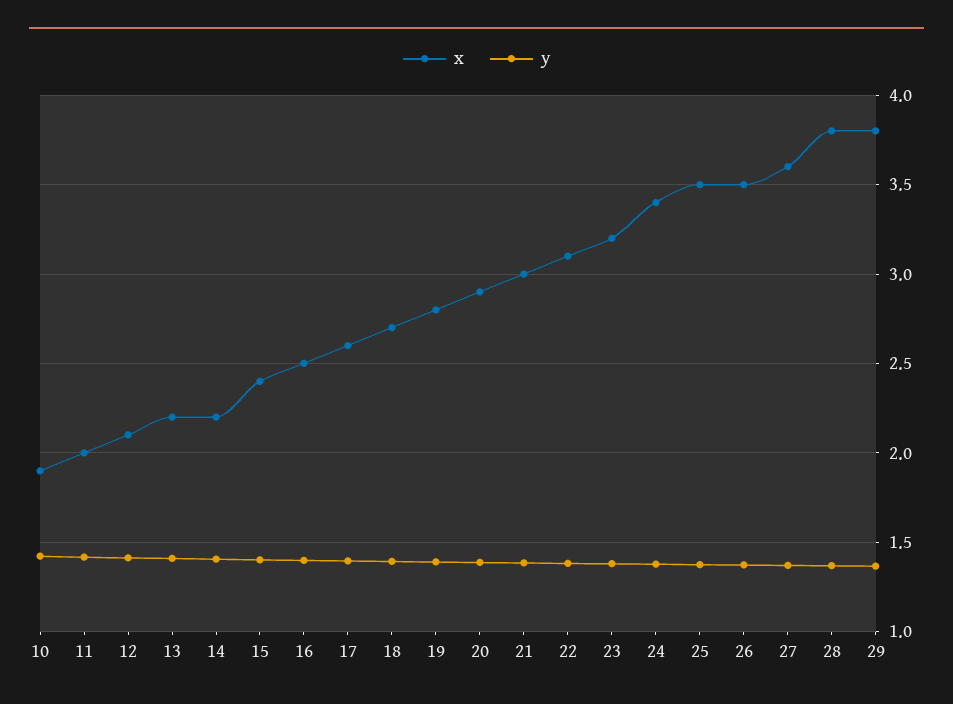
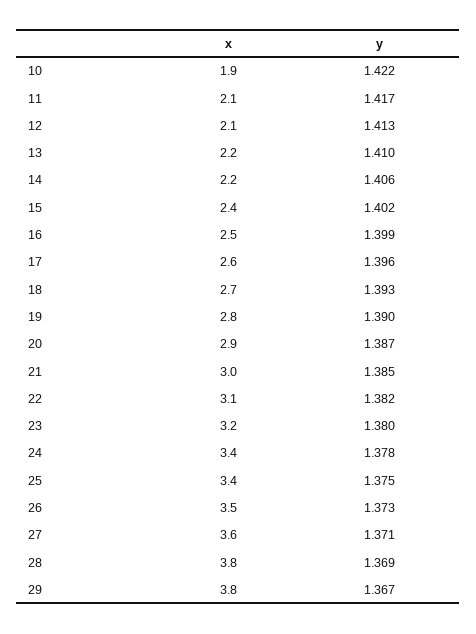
x, 11: 2 -> 2.1
x, 25: 3.5 -> 3.4

